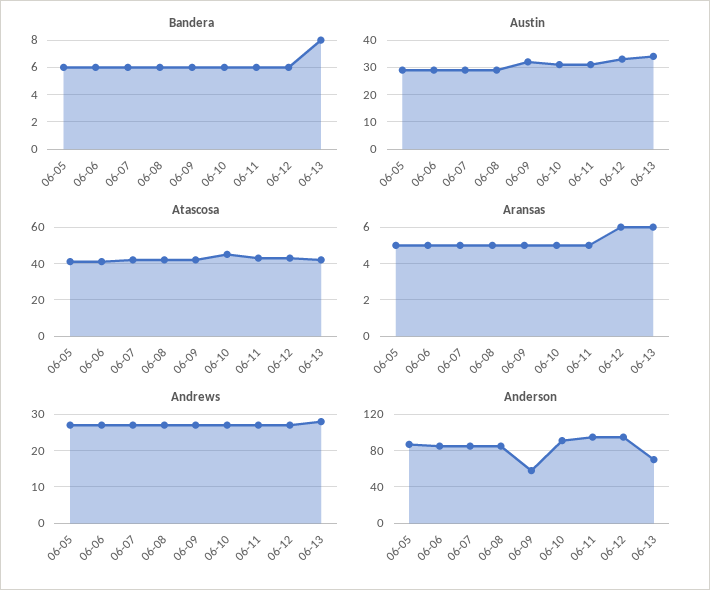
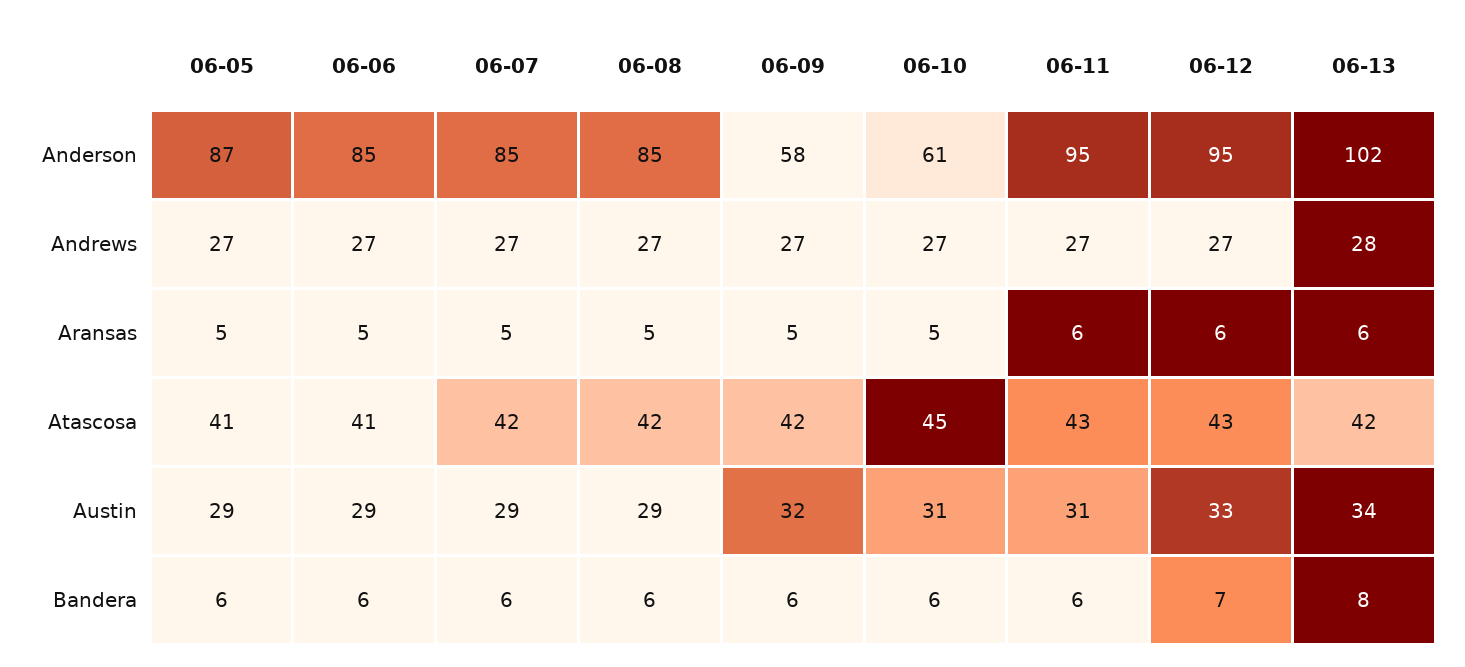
Bandera, 06-12: 6 -> 7
Aransas, 06-11: 5 -> 6
Anderson, 06-10: 90 -> 61
Anderson, 06-13: 70 -> 102

